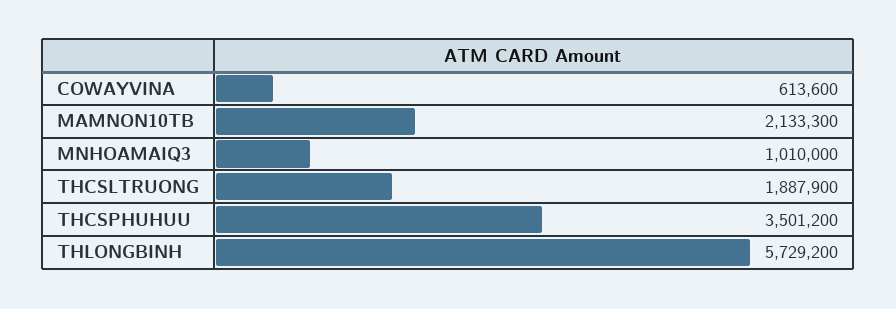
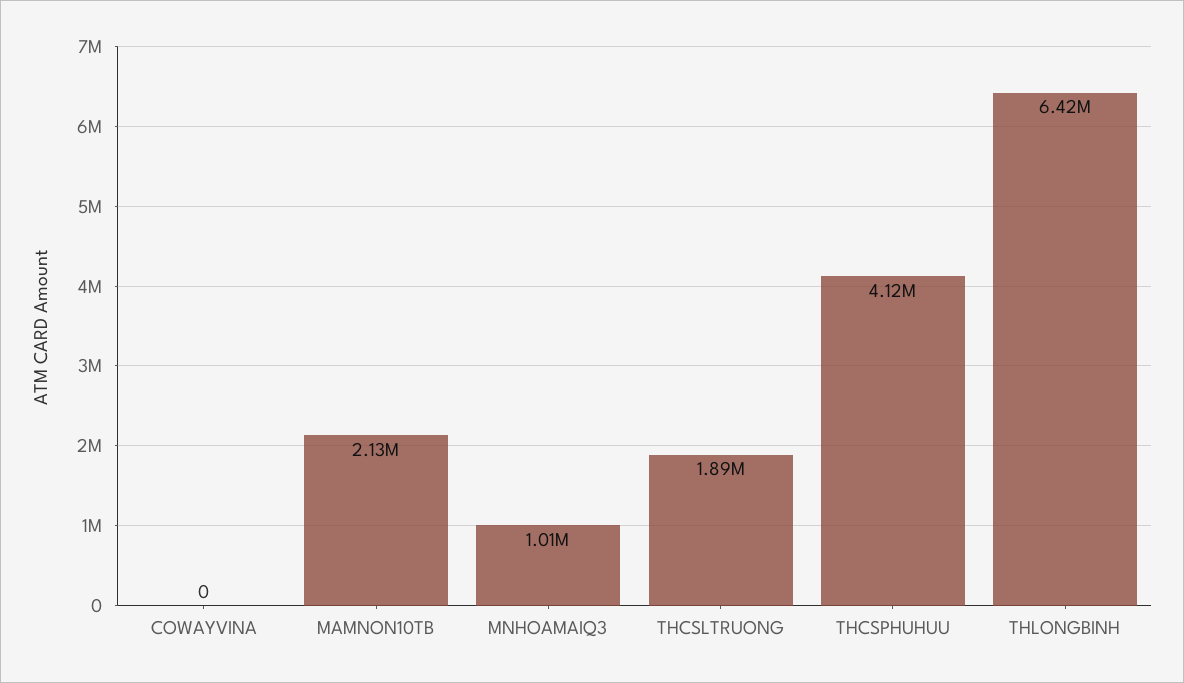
COWAYVINA: 613600 -> 0
THCSPHUHUU: 3501200 -> 4120000
THLONGBINH: 5729200 -> 6420000

